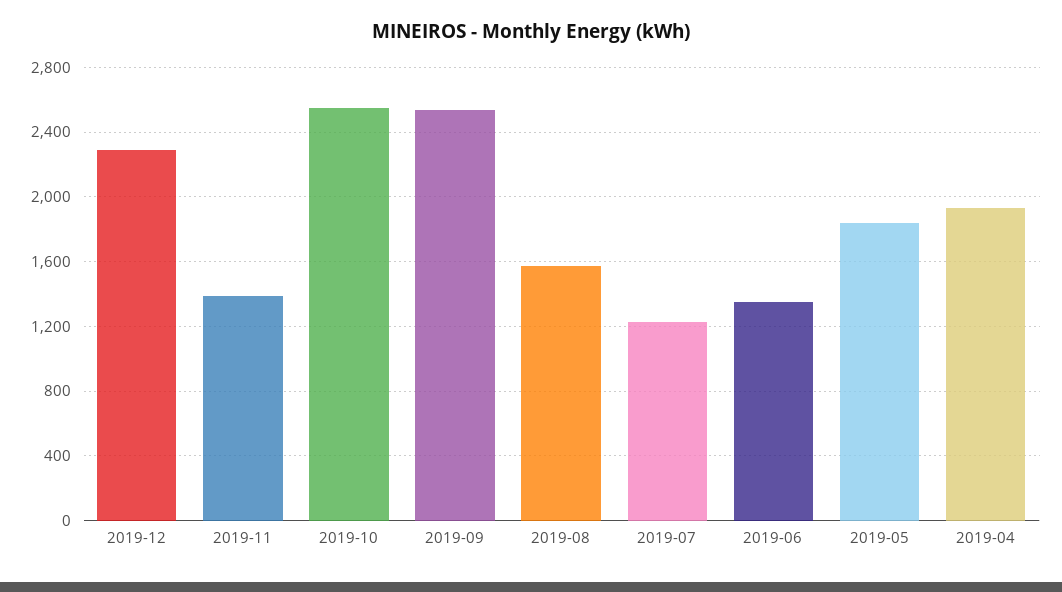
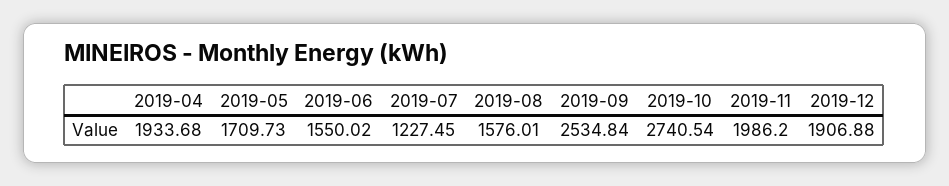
2019-12: 2300 -> 1906.88
2019-11: 1400 -> 1986.2
2019-10: 2550 -> 2740.54
2019-06: 1350 -> 1550.02
2019-05: 1850 -> 1709.73

